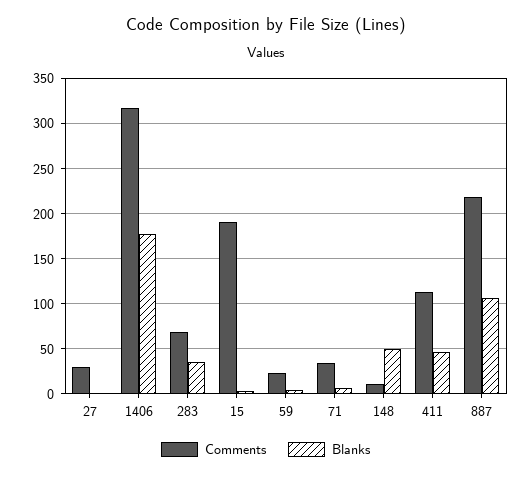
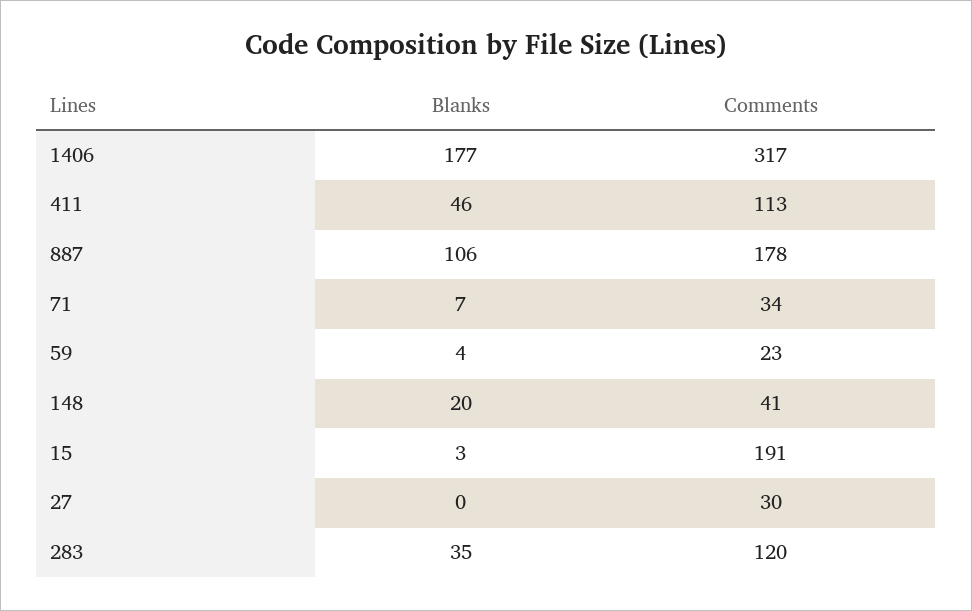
Comments, 283: 70 -> 120
Comments, 148: 10 -> 41
Blanks, 148: 50 -> 20
Comments, 887: 220 -> 178

